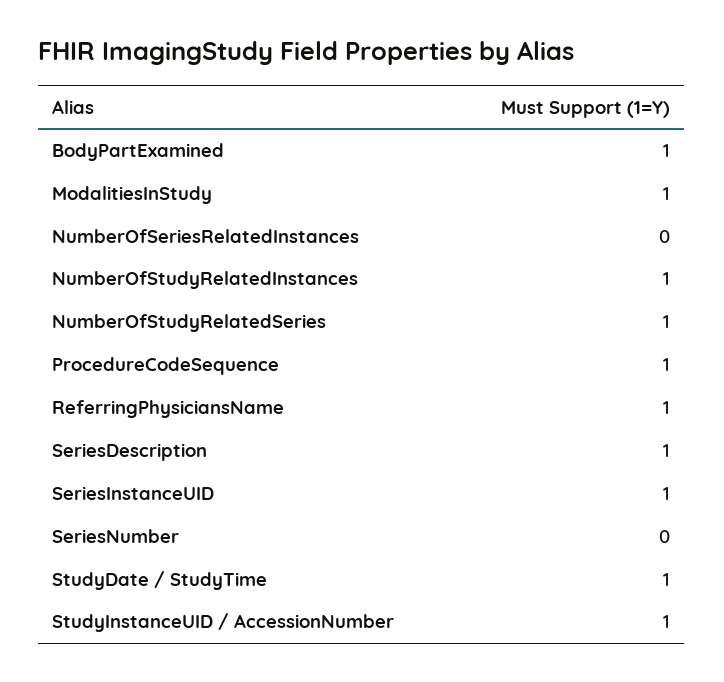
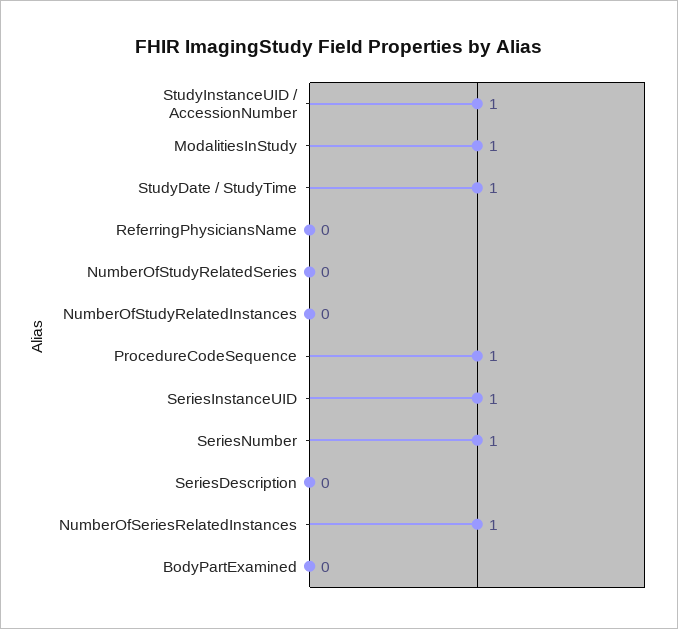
BodyPartExamined: 1 -> 0
NumberOfSeriesRelatedInstances: 0 -> 1
NumberOfStudyRelatedInstances: 1 -> 0
NumberOfStudyRelatedSeries: 1 -> 0
ReferringPhysiciansName: 1 -> 0
SeriesDescription: 1 -> 0
SeriesNumber: 0 -> 1

